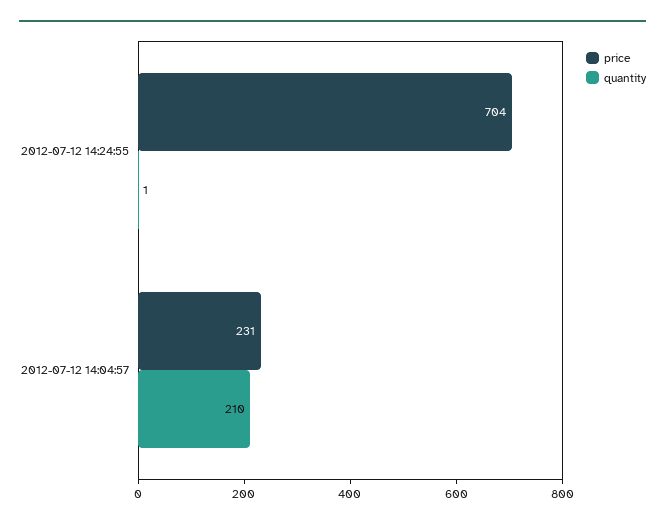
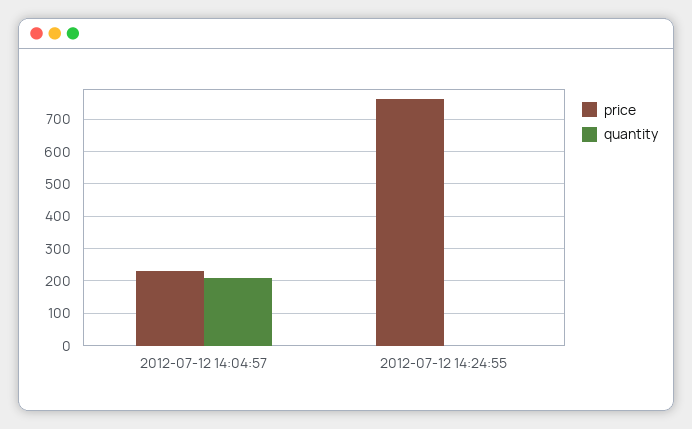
price, 2012-07-12 14:24:55: 704 -> 760

